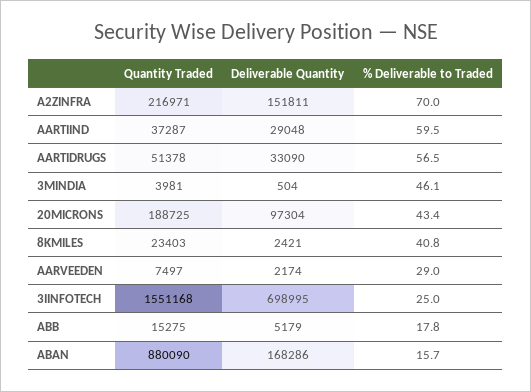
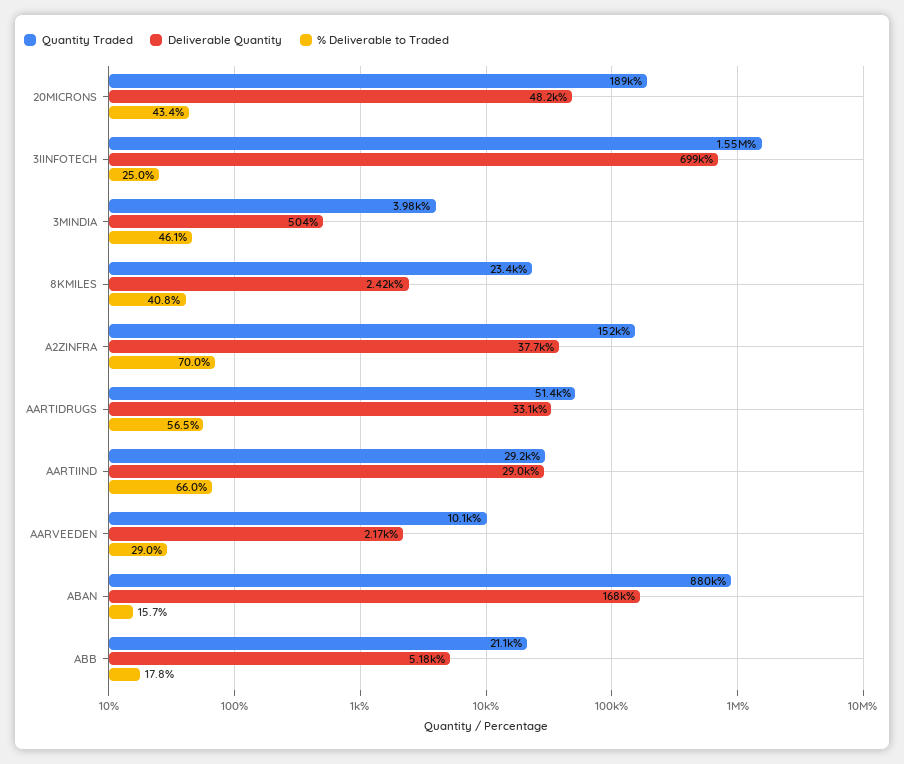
Quantity Traded, A2ZINFRA: 216971 -> 152000
Deliverable Quantity, A2ZINFRA: 151811 -> 37700
Quantity Traded, AARTIIND: 37287 -> 29200
% Deliverable to Traded, AARTIIND: 59.5 -> 66
Deliverable Quantity, 20MICRONS: 97304 -> 48200
Quantity Traded, AARVEEDEN: 7497 -> 10100
Quantity Traded, ABB: 15275 -> 21100

